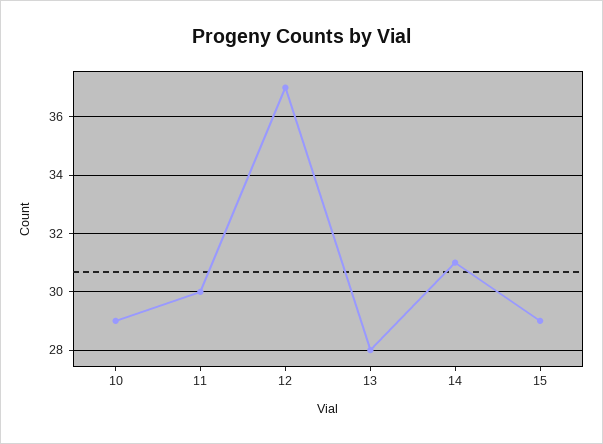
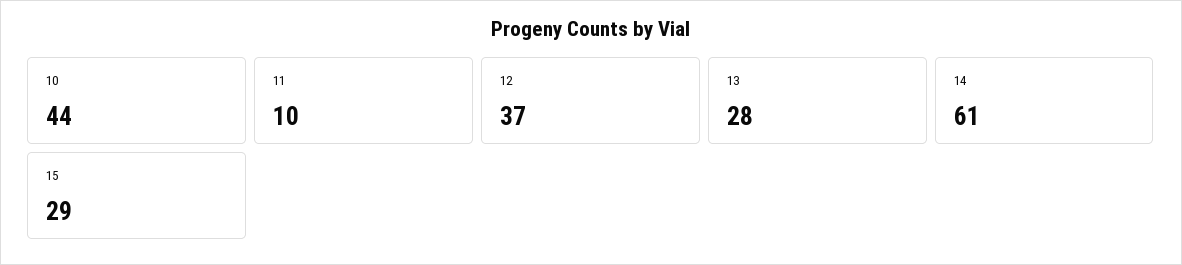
10: 29 -> 44
11: 30 -> 10
14: 31 -> 61

